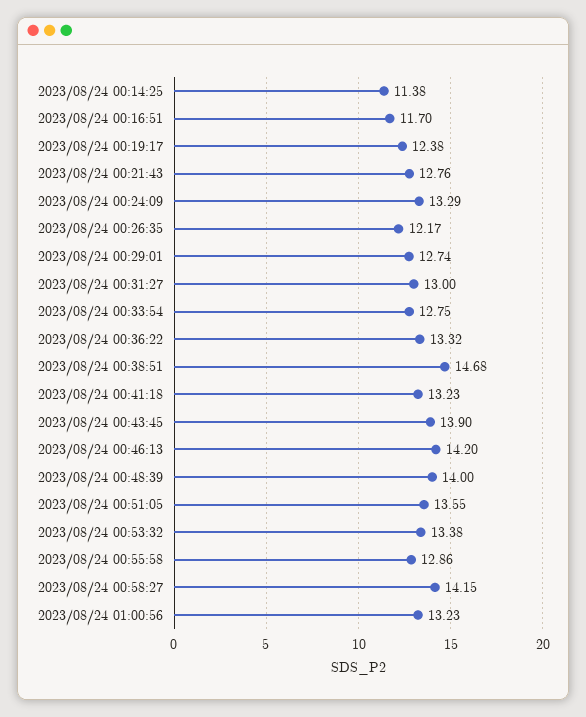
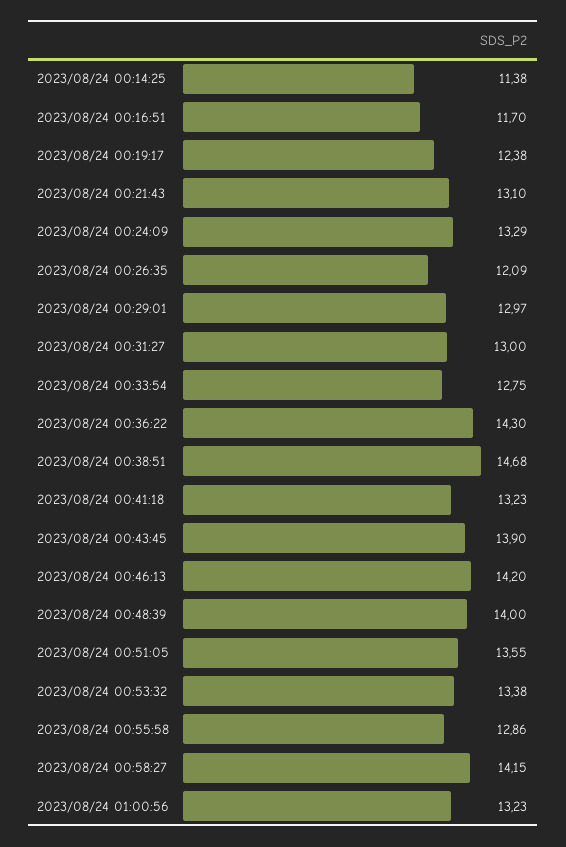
2023/08/24 00:21:43: 12.76 -> 13.1
2023/08/24 00:26:35: 12.17 -> 12.09
2023/08/24 00:29:01: 12.74 -> 12.97
2023/08/24 00:36:22: 13.32 -> 14.3

